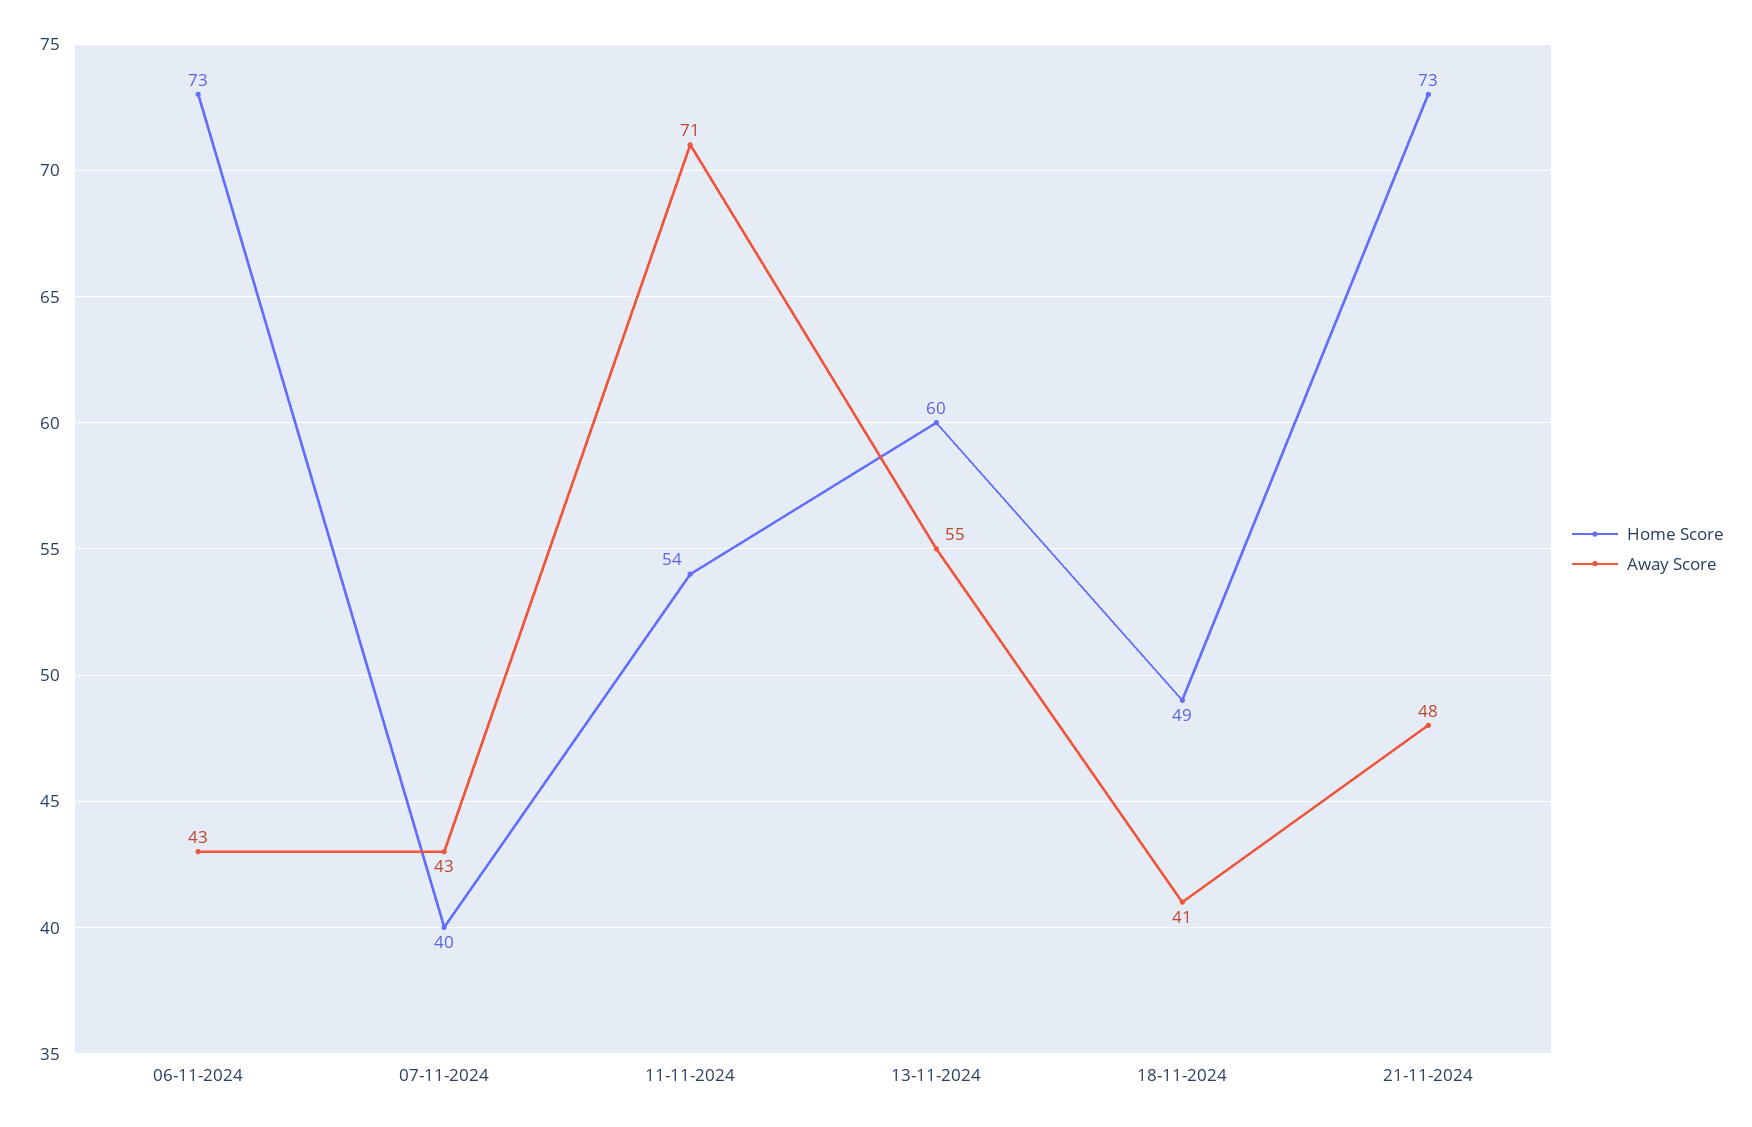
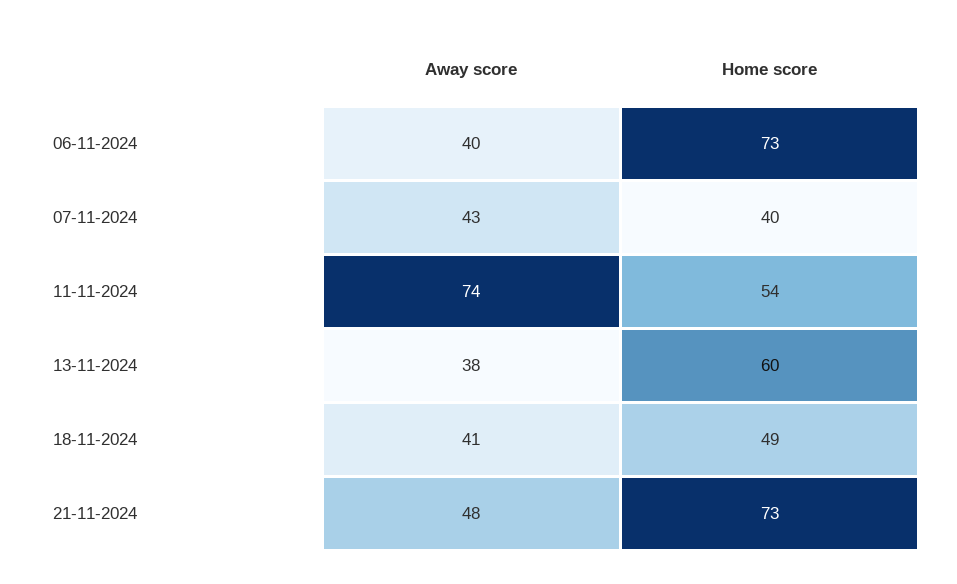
Away Score, 06-11-2024: 43 -> 40
Away Score, 11-11-2024: 71 -> 74
Away Score, 13-11-2024: 55 -> 38

